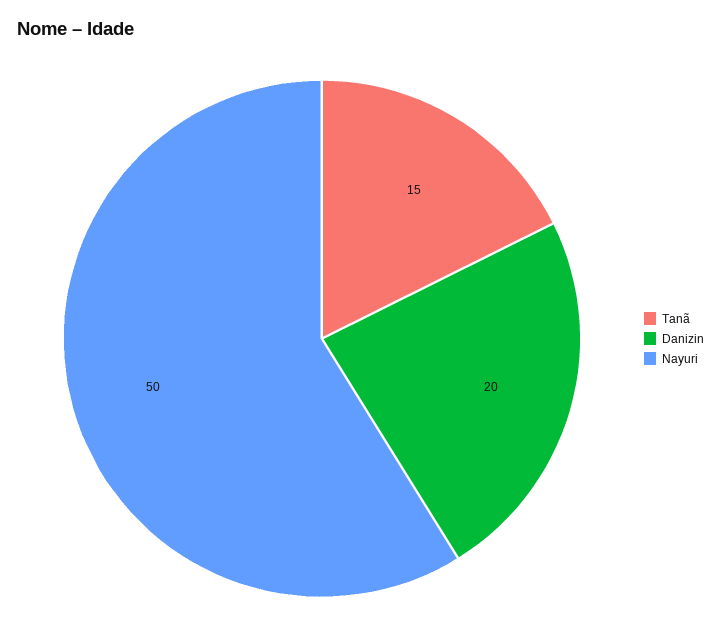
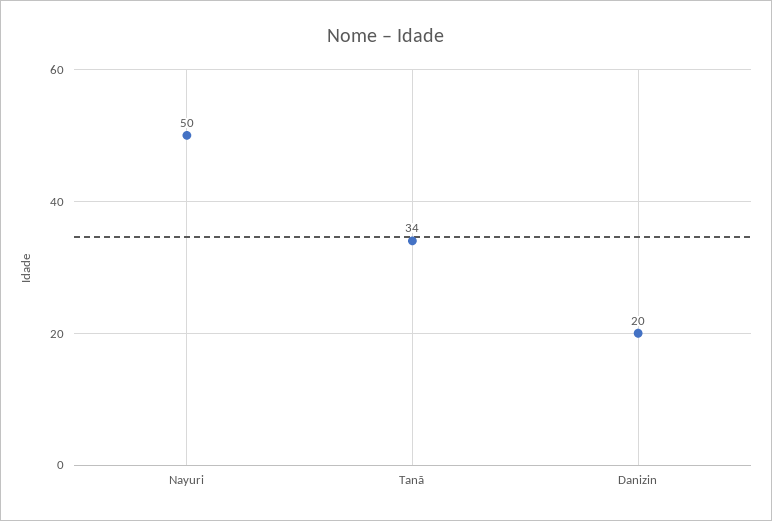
Tanã: 15 -> 34

